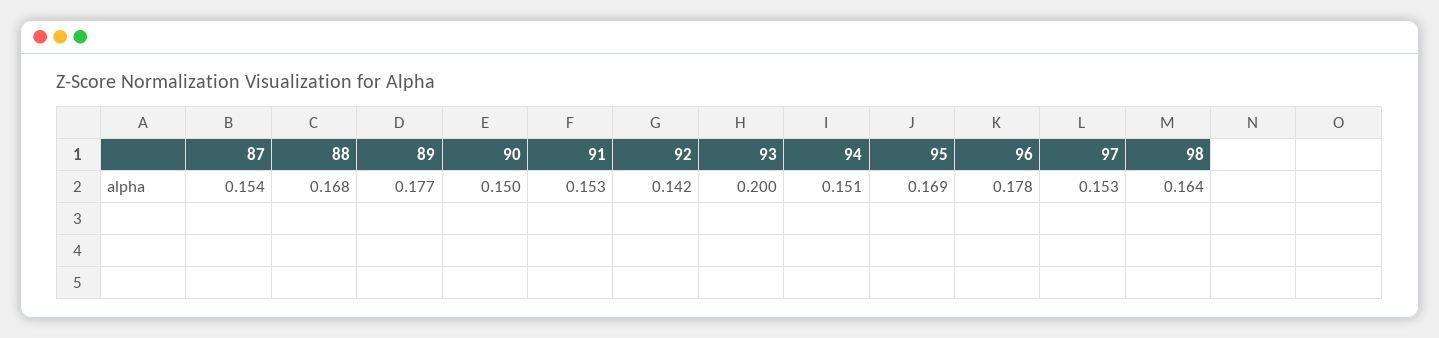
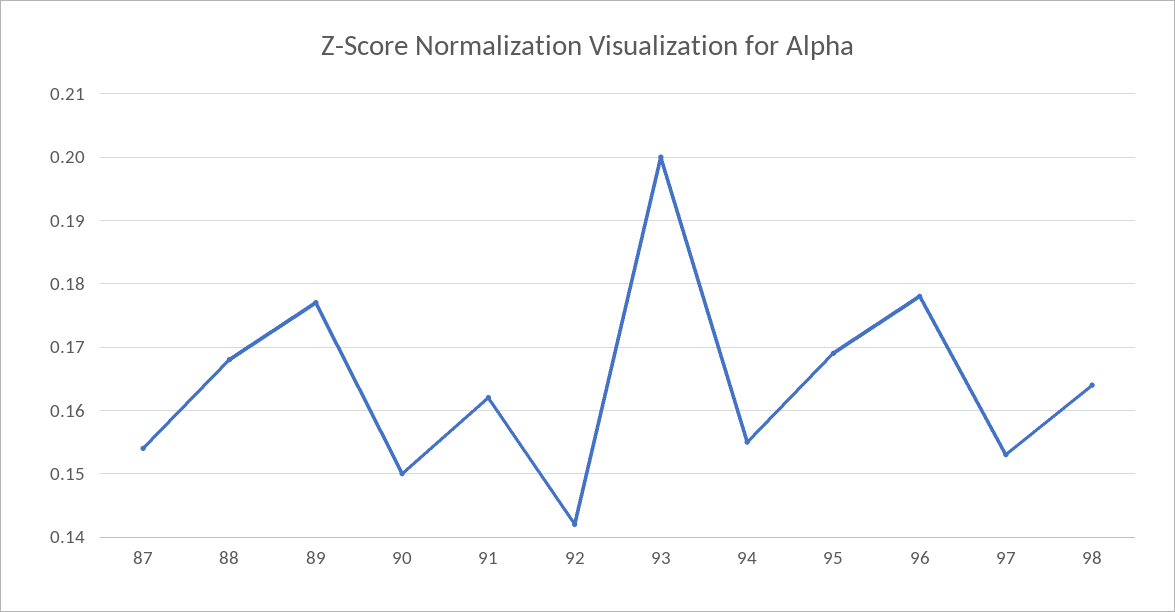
91: 0.153 -> 0.162
94: 0.151 -> 0.155

